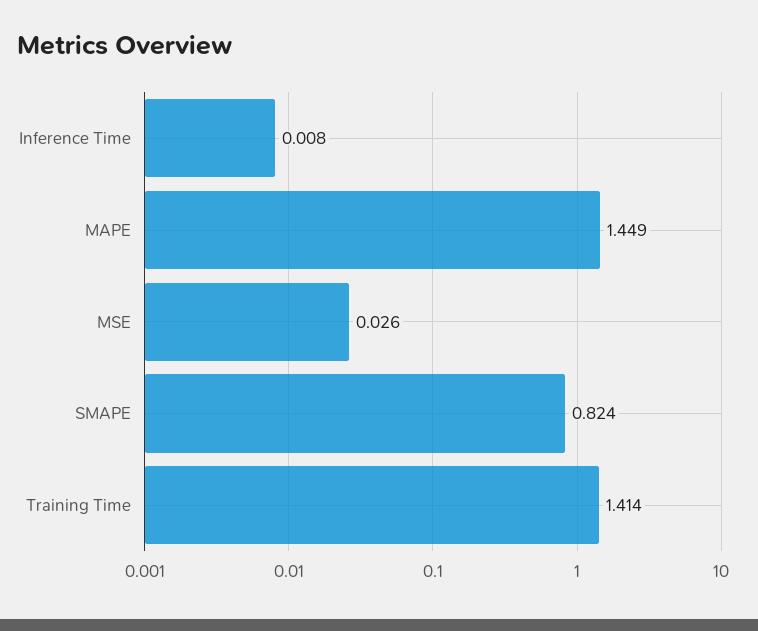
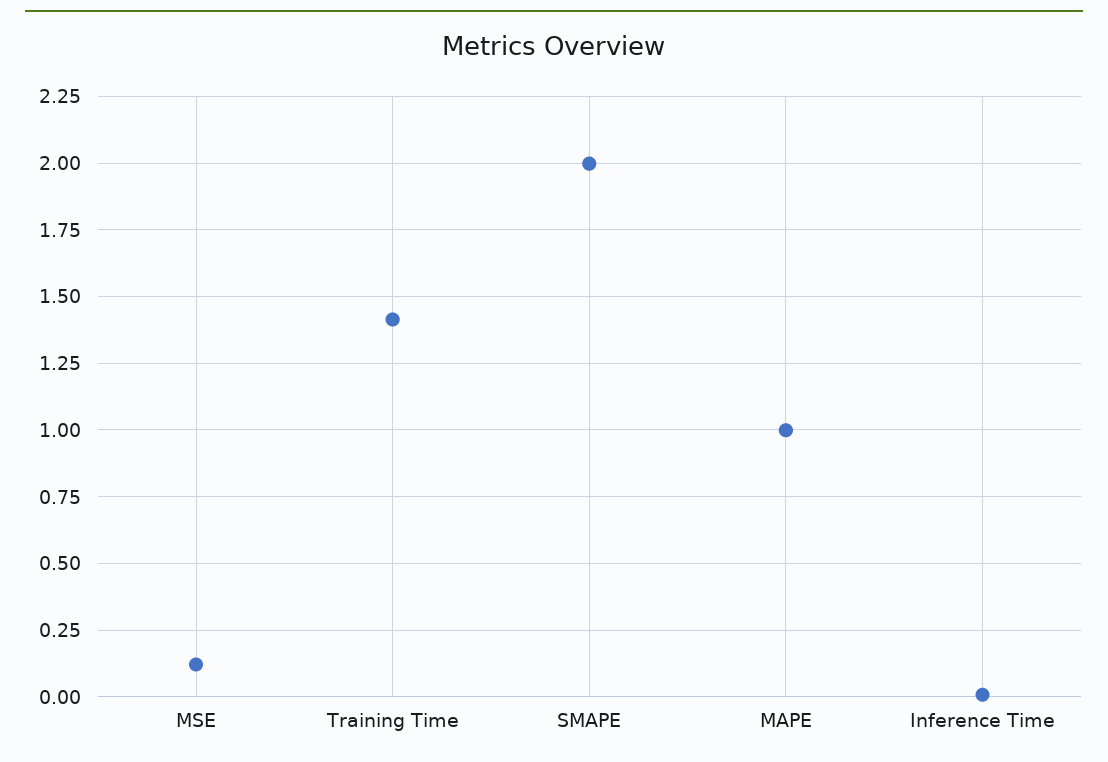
MAPE: 1.449 -> 1
MSE: 0.026 -> 0.125
SMAPE: 0.824 -> 2

